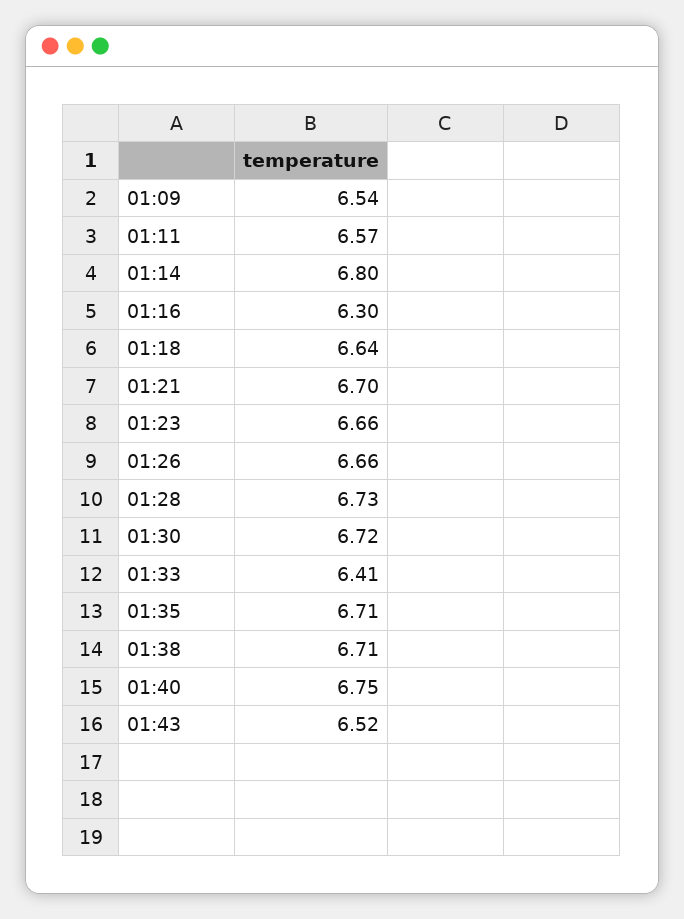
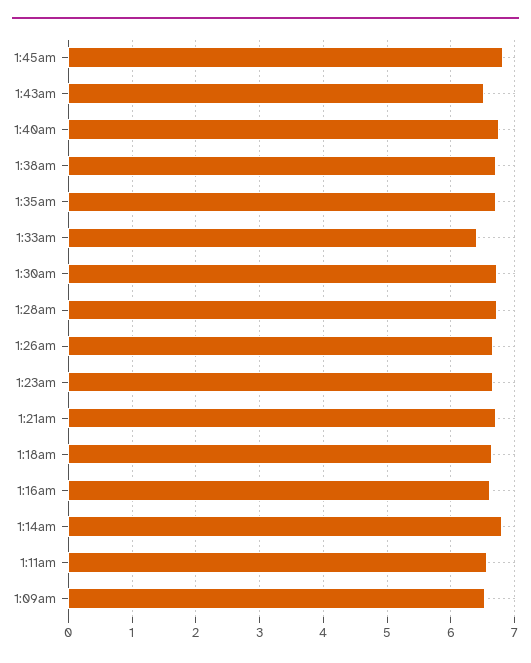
01:16: 6.3 -> 6.6
1:45am: none -> 6.8

